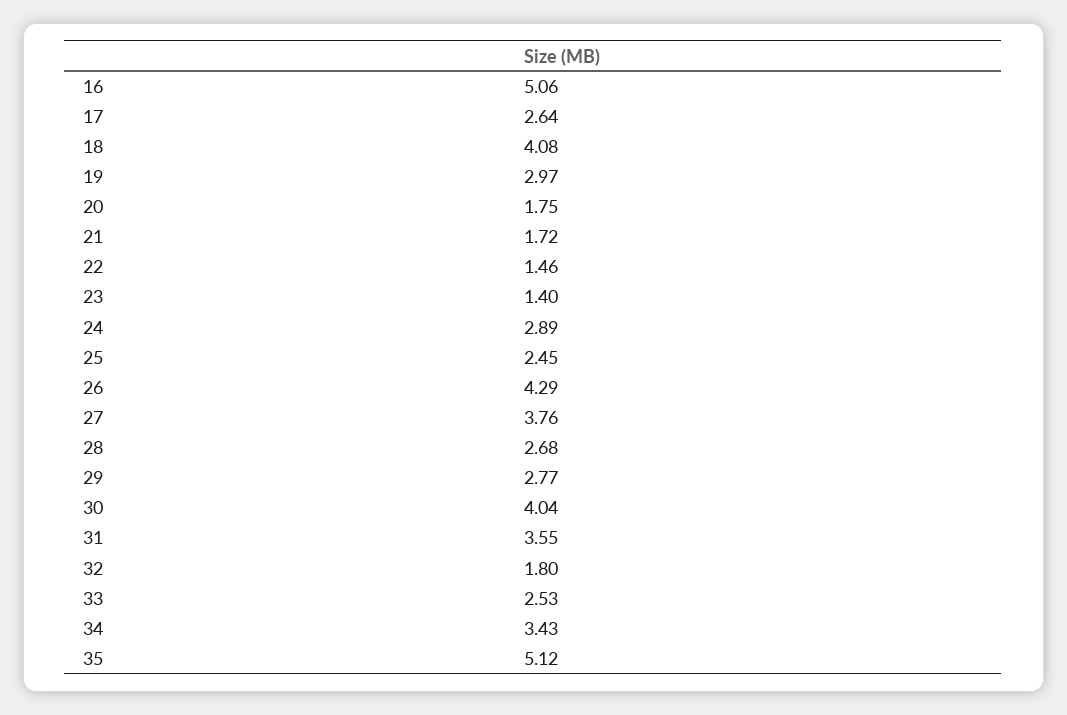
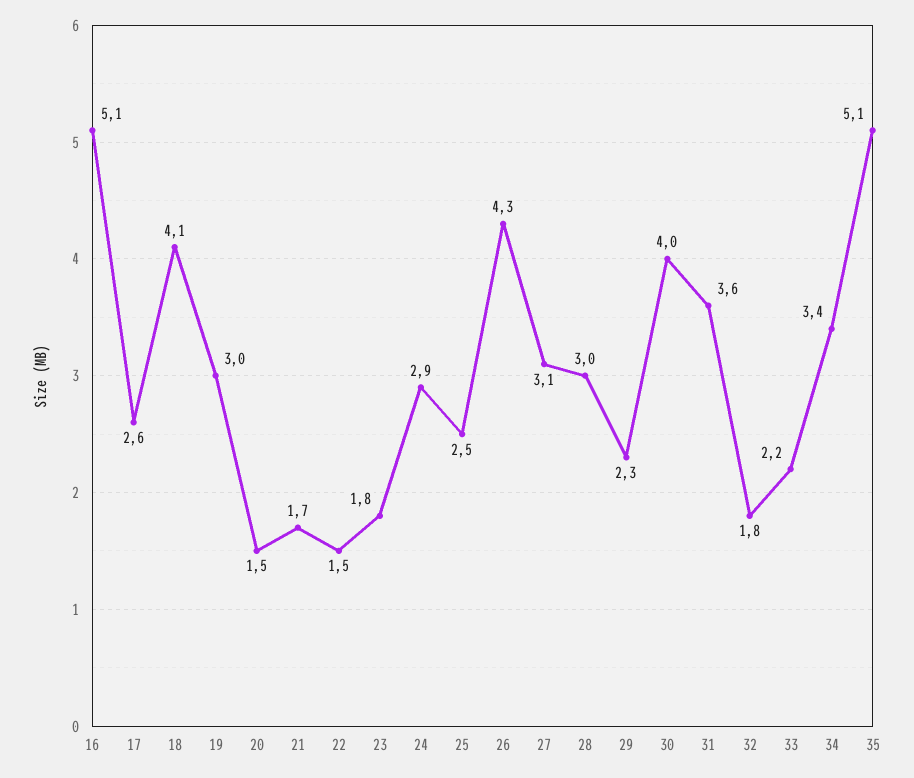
20: 1.75 -> 1.5
23: 1.4 -> 1.8
27: 3.76 -> 3.1
28: 2.68 -> 3
29: 2.77 -> 2.3
33: 2.53 -> 2.2

